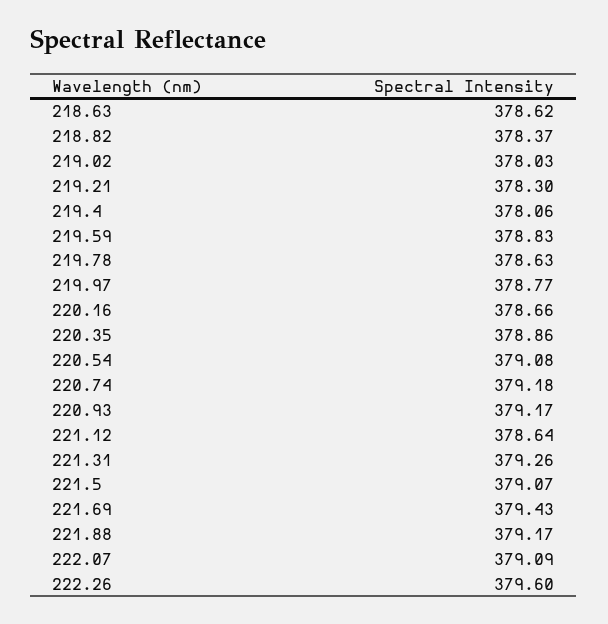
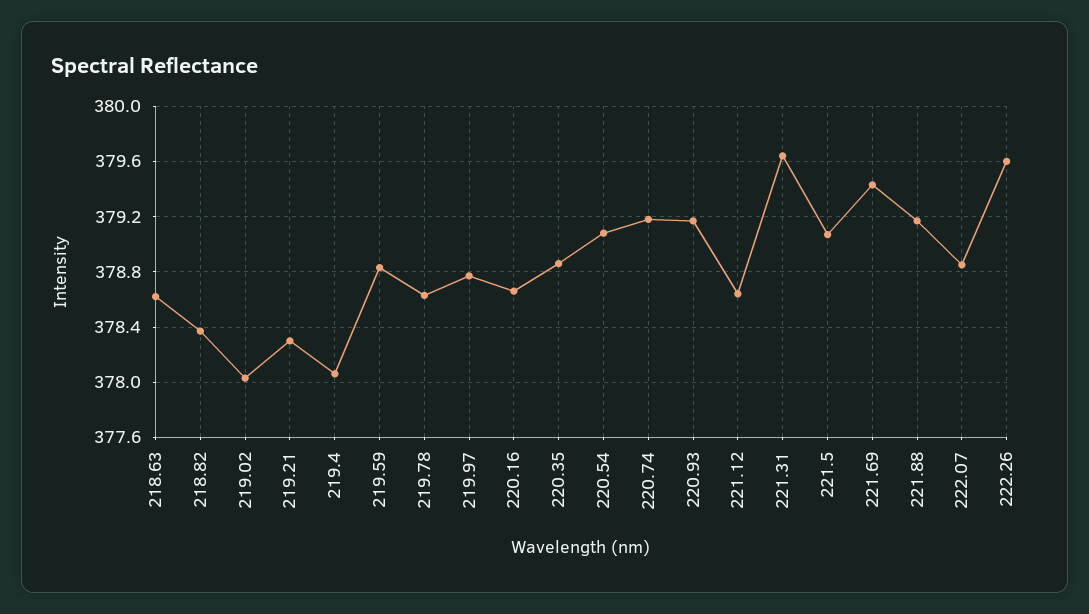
221.31: 379.26 -> 379.65
222.07: 379.09 -> 378.85

